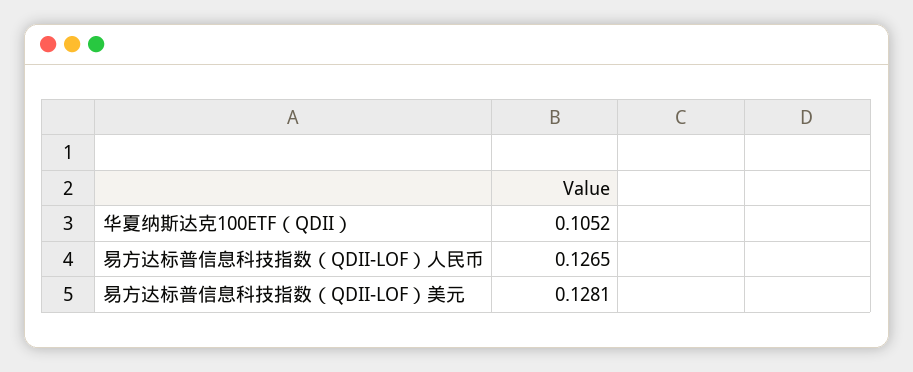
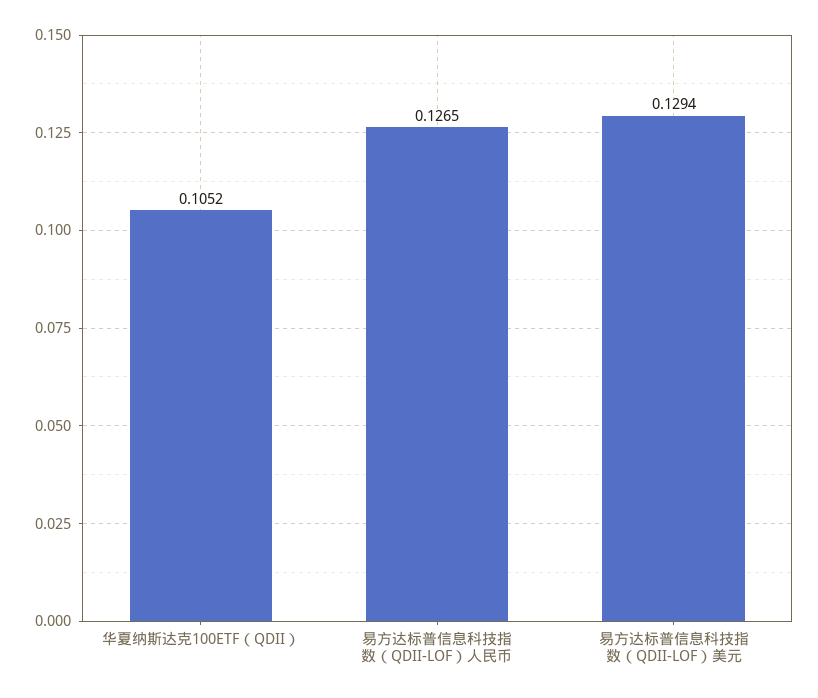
易方达标普信息科技指数（QDII-LOF）美元: 0.1281 -> 0.1294

